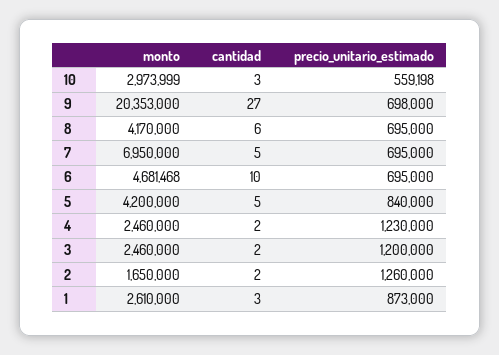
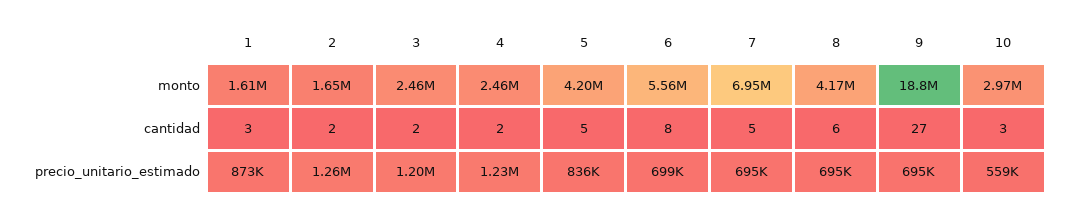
monto, 9: 20353000 -> 18800000
precio_unitario_estimado, 9: 698000 -> 695000
monto, 6: 4681468 -> 5560000
cantidad, 6: 10 -> 8
precio_unitario_estimado, 6: 695000 -> 699000
precio_unitario_estimado, 5: 840000 -> 836000
monto, 1: 2610000 -> 1610000

